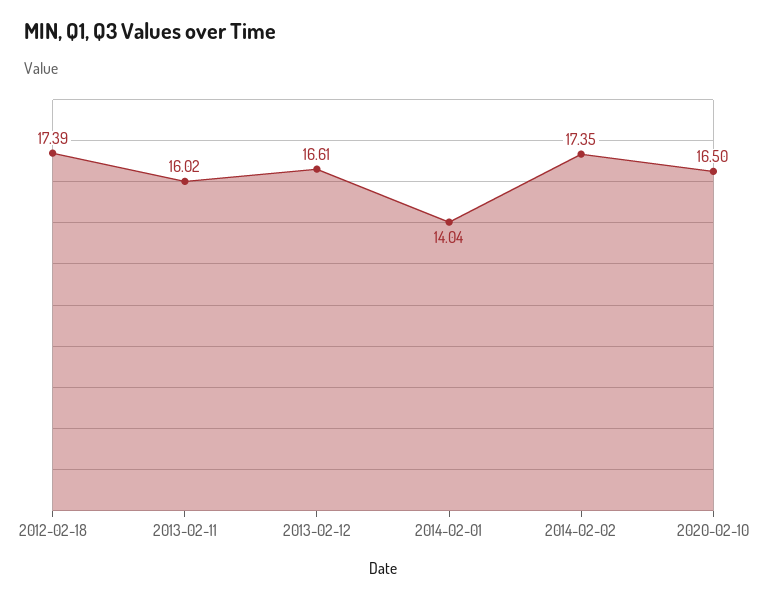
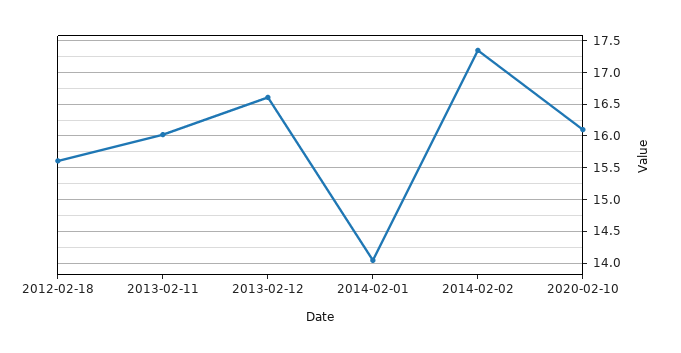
2012-02-18: 17.39 -> 15.6
2020-02-10: 16.5 -> 16.1

